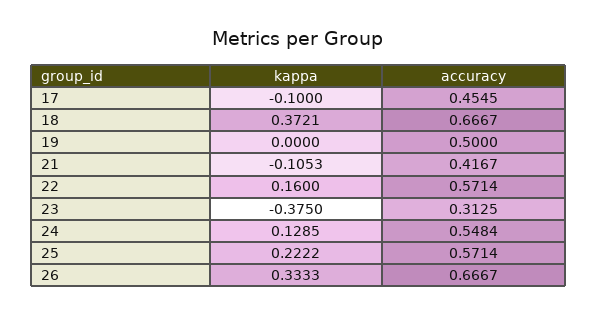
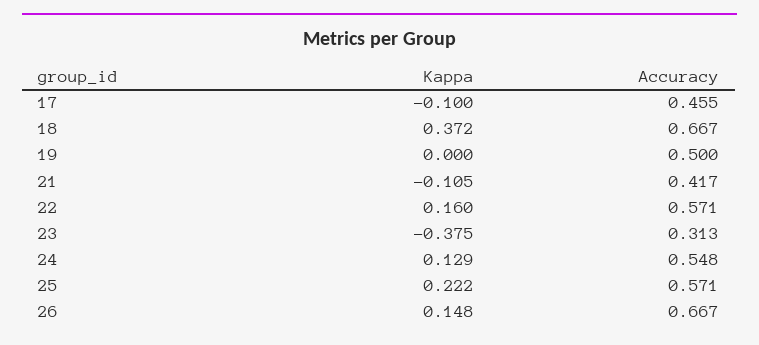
kappa, 26: 0.3333 -> 0.148

